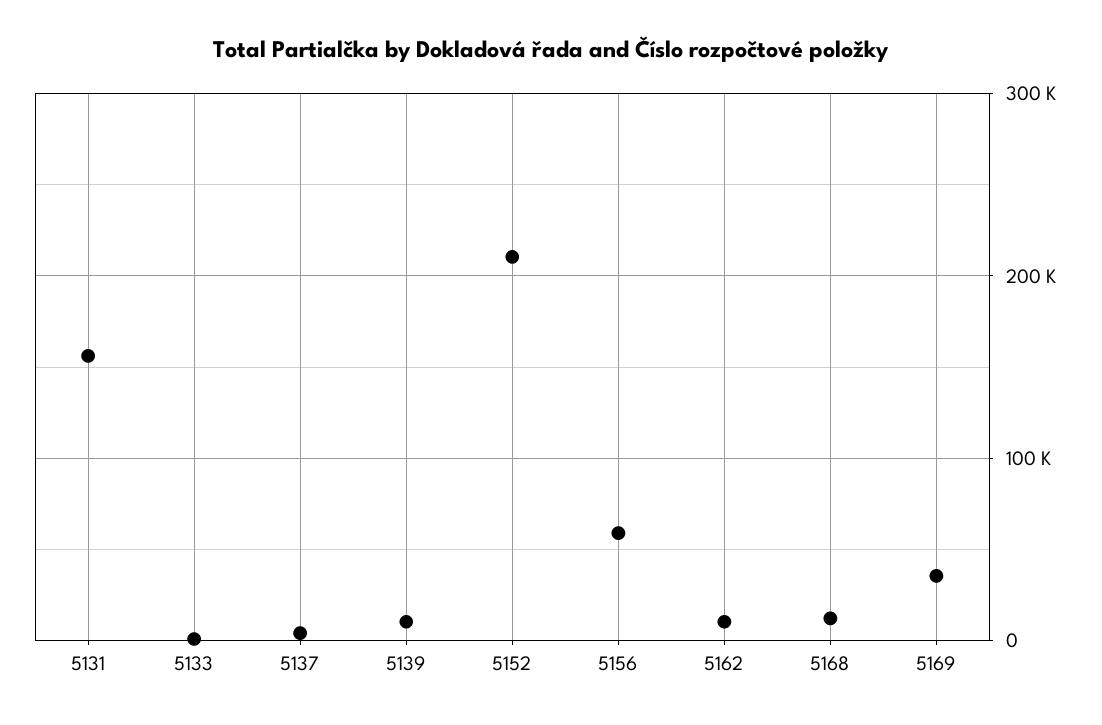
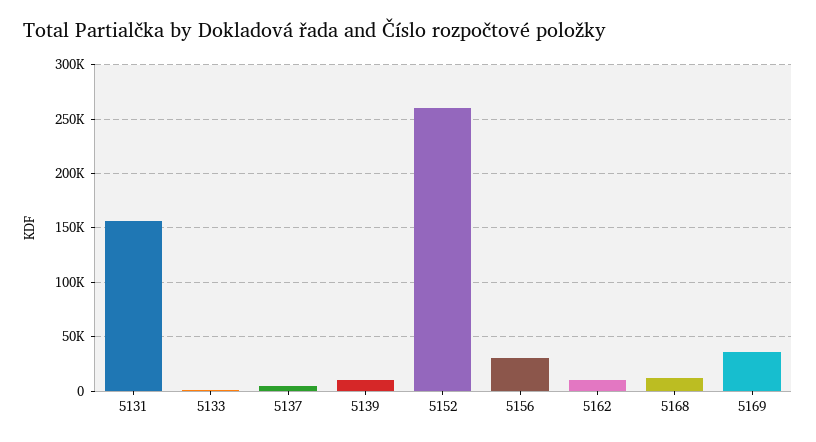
5152: 210000 -> 260000
5156: 60000 -> 30000

